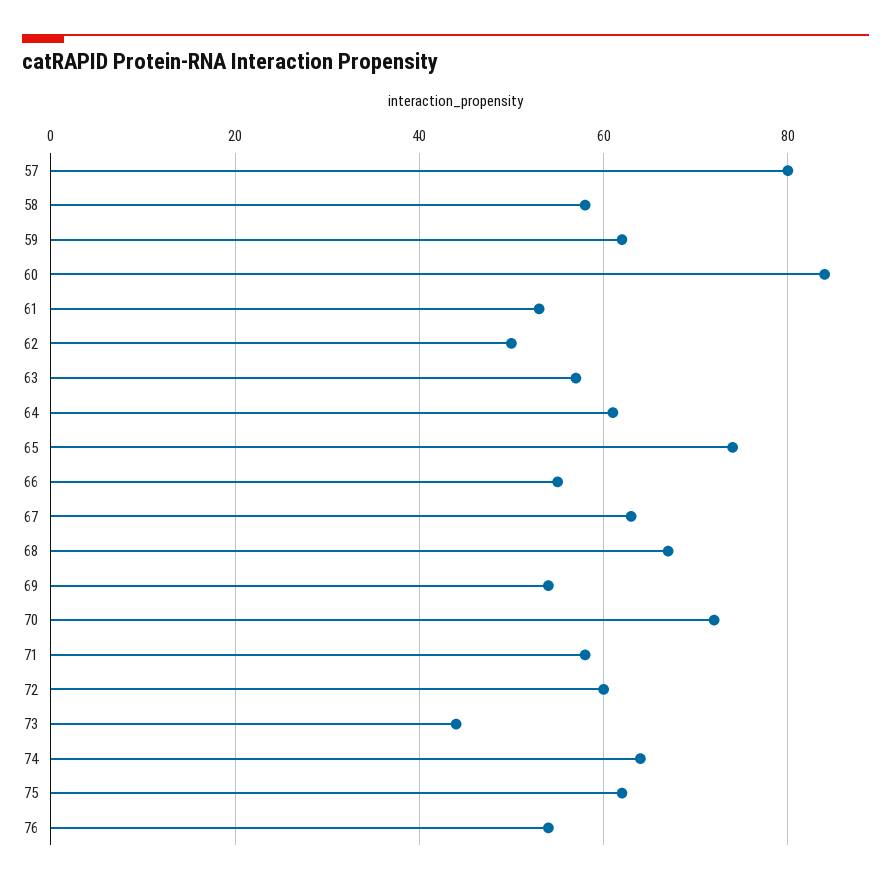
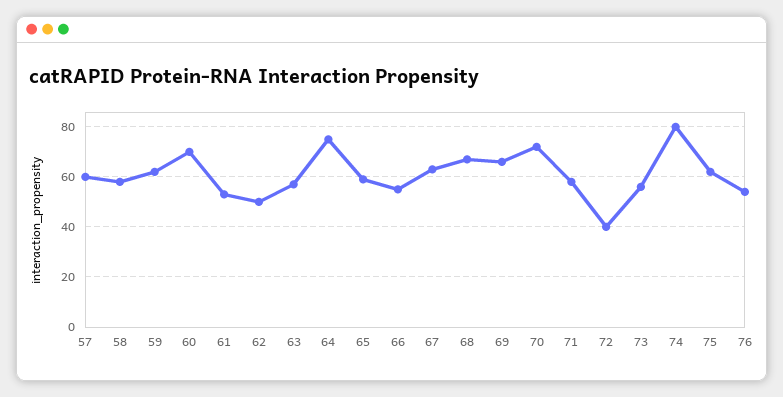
57: 80 -> 60
60: 85 -> 70
64: 60 -> 75
65: 75 -> 60
69: 55 -> 65
72: 60 -> 40
73: 45 -> 55
74: 65 -> 80

